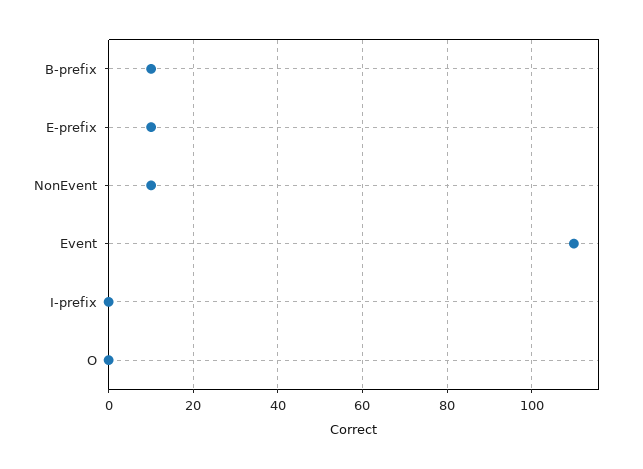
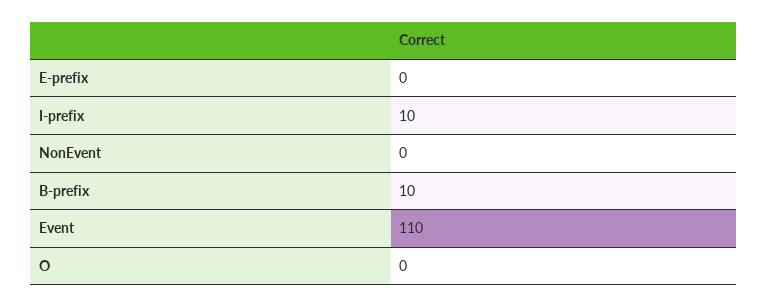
E-prefix: 10 -> 0
NonEvent: 10 -> 0
I-prefix: 0 -> 10

